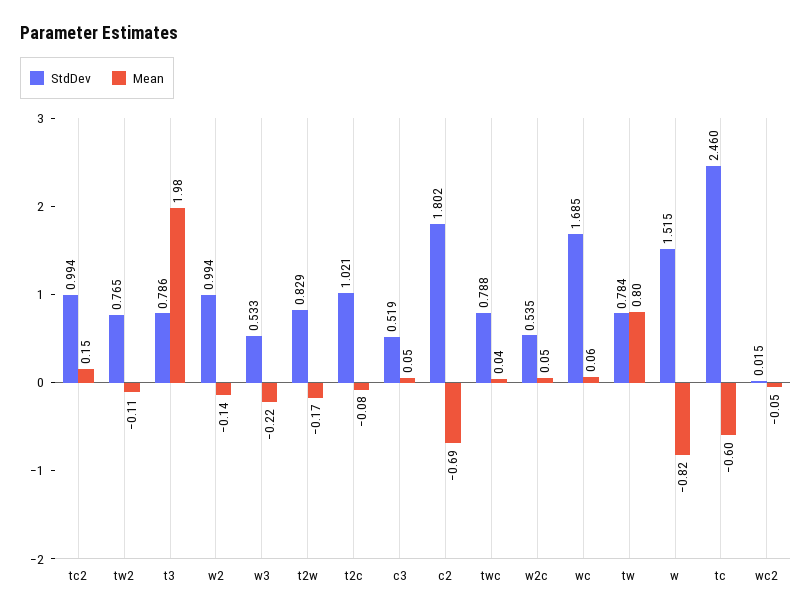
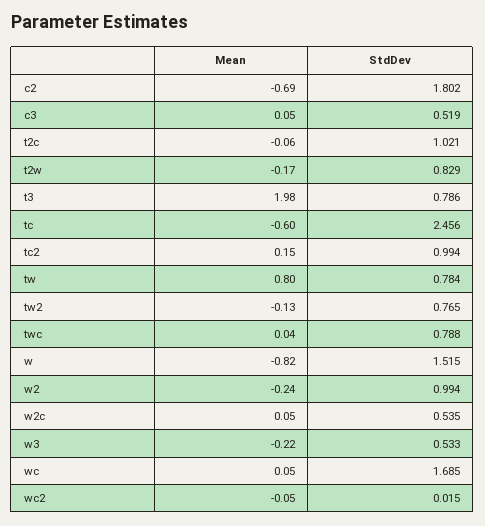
Mean, tw2: -0.11 -> -0.13
Mean, w2: -0.14 -> -0.24
Mean, t2c: -0.08 -> -0.06
Mean, wc: 0.06 -> 0.05
StdDev, tc: 2.46 -> 2.456

